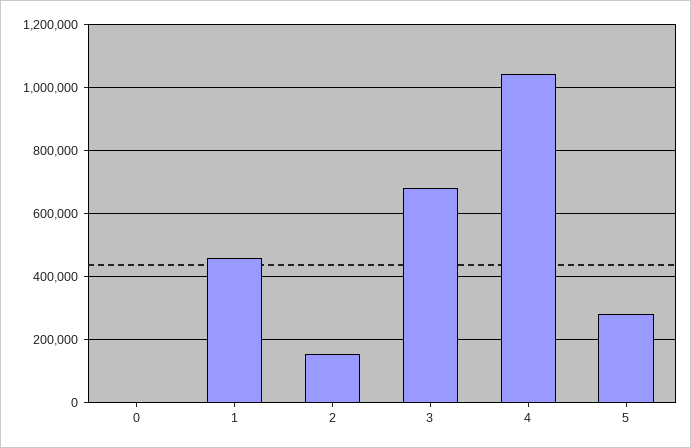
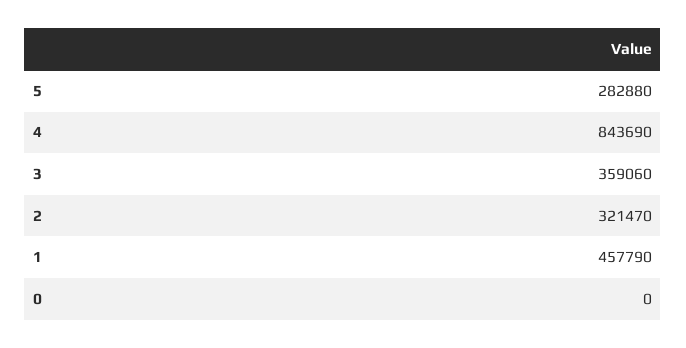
2: 160000 -> 321470
3: 680000 -> 359060
4: 1040000 -> 843690

